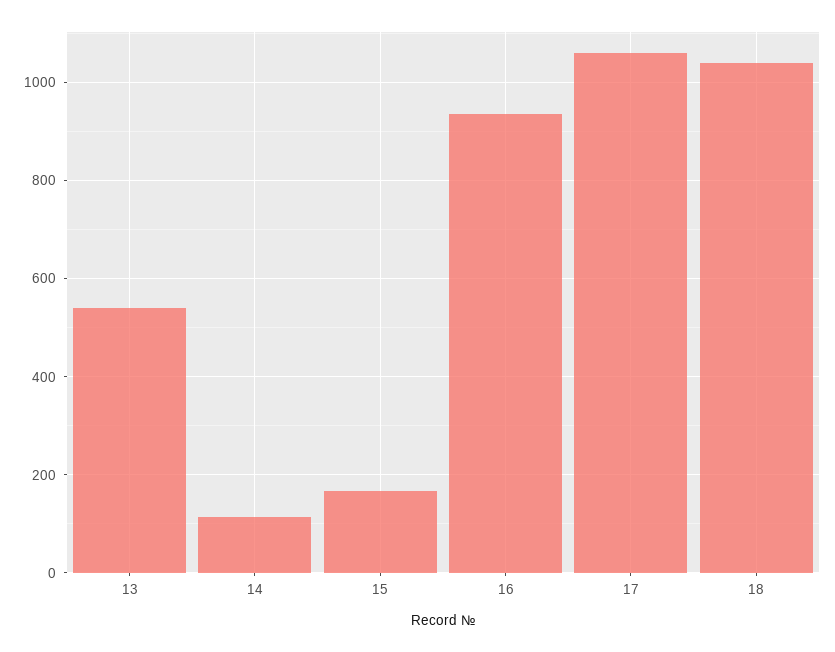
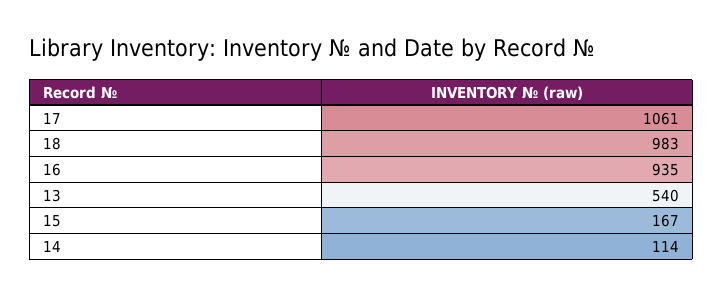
18: 1040 -> 983

